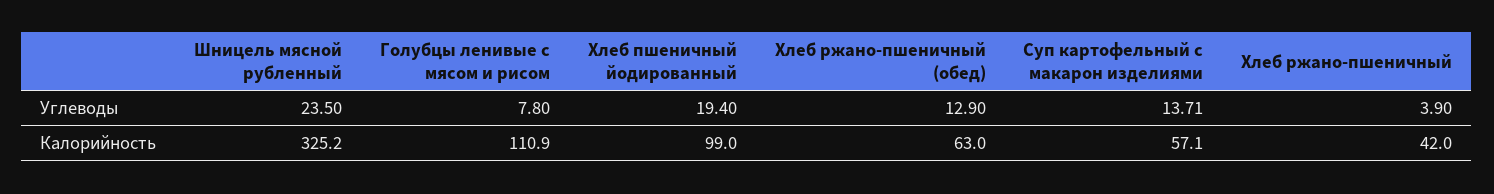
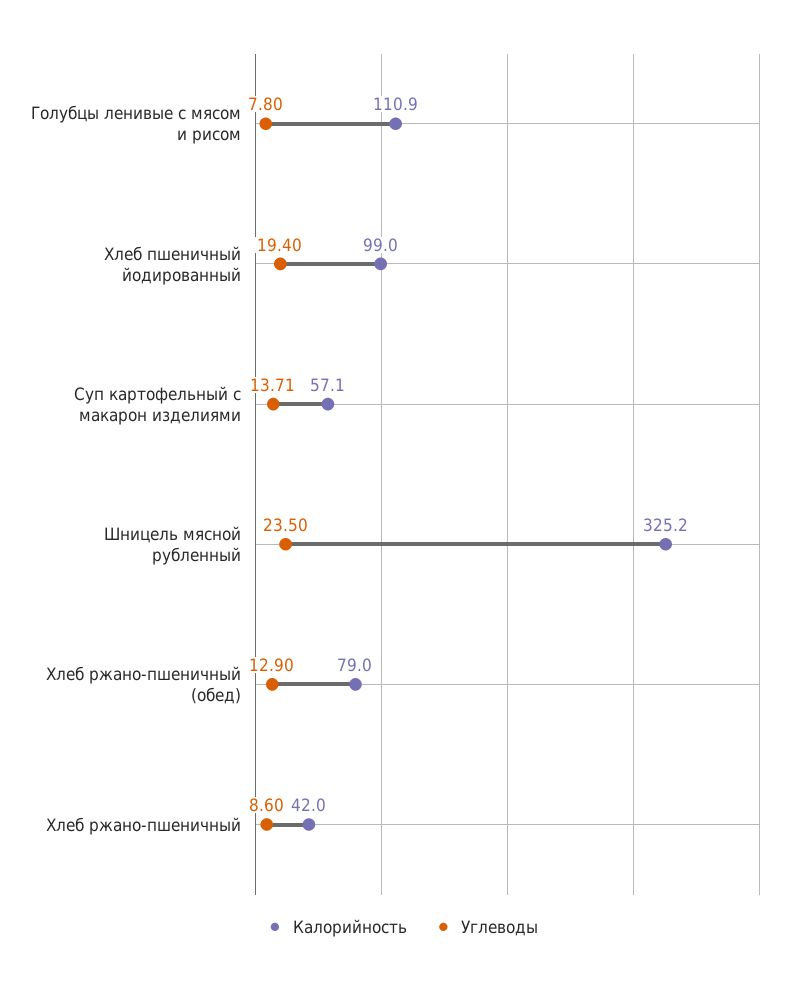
Углеводы, Хлеб ржано-пшеничный: 3.9 -> 8.6
Калорийность, Хлеб ржано-пшеничный (обед): 63 -> 79

